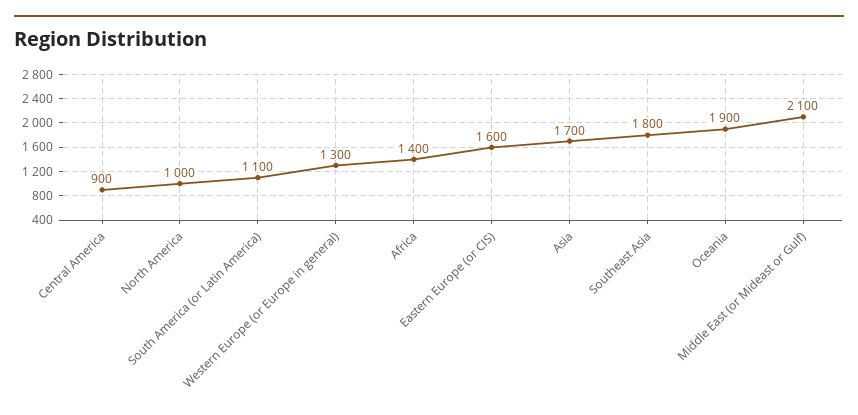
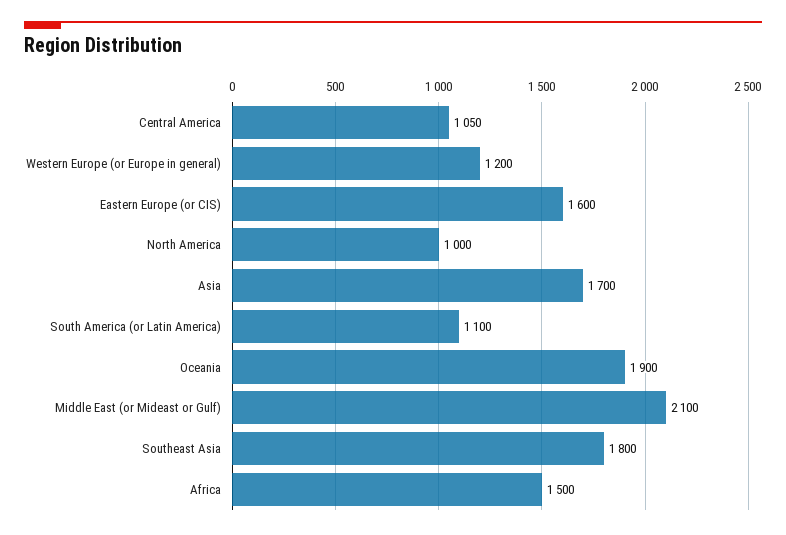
Central America: 900 -> 1050
Western Europe (or Europe in general): 1300 -> 1200
Africa: 1400 -> 1500

